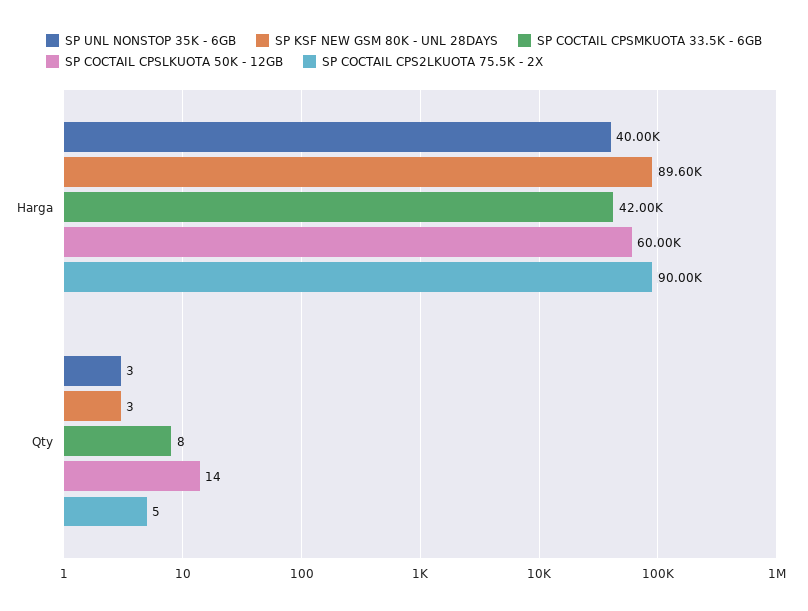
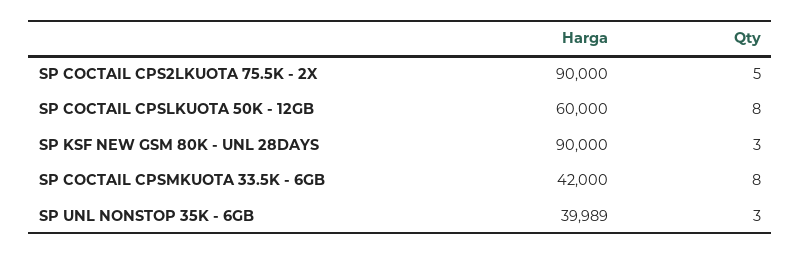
SP UNL NONSTOP 35K - 6GB, Harga: 40000 -> 39989
SP KSF NEW GSM 80K - UNL 28DAYS, Harga: 89600 -> 90000
SP COCTAIL CPSLKUOTA 50K - 12GB, Qty: 14 -> 8

